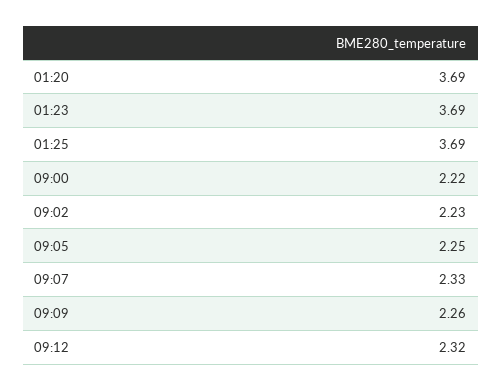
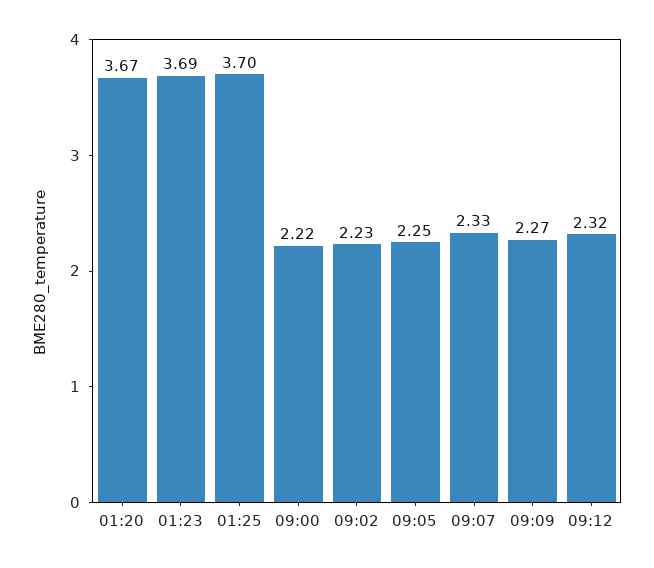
01:20: 3.69 -> 3.67
01:25: 3.69 -> 3.7
09:09: 2.26 -> 2.27

